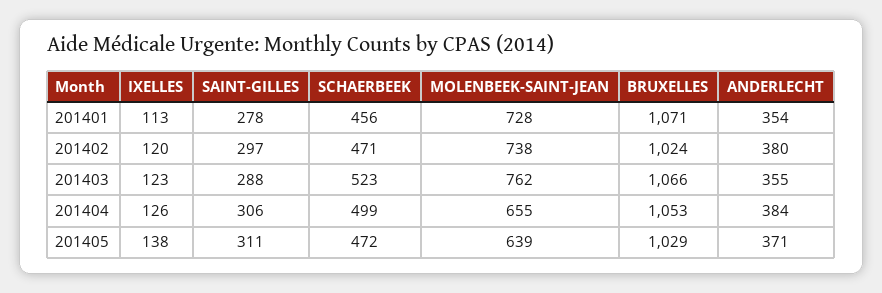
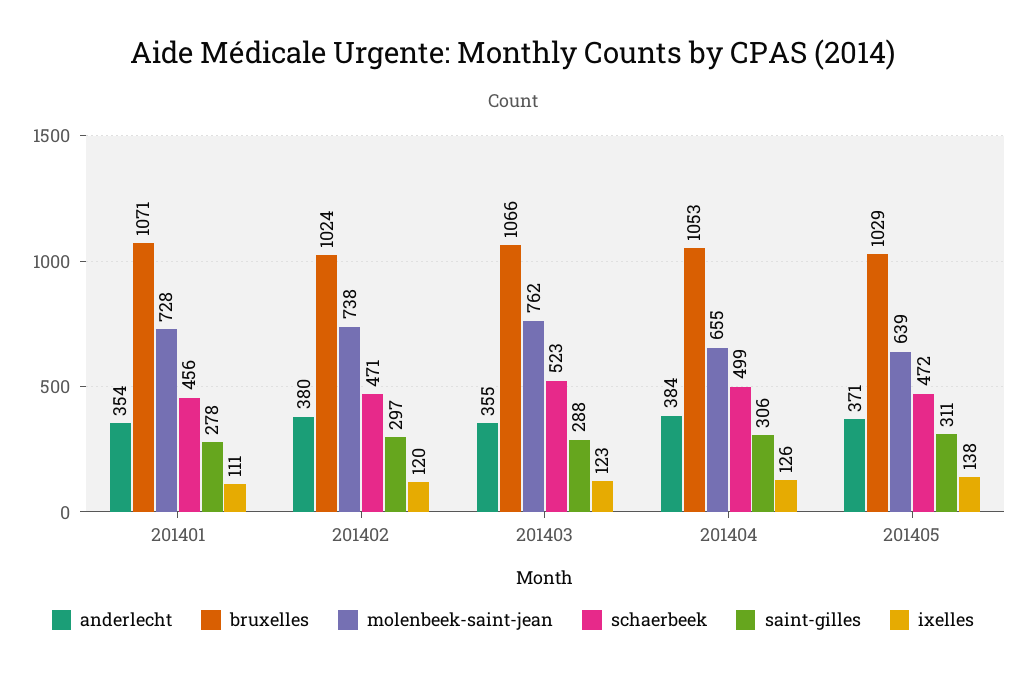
IXELLES, 201401: 113 -> 111

